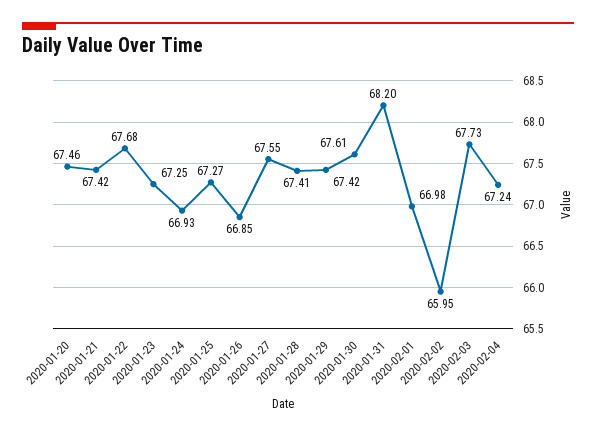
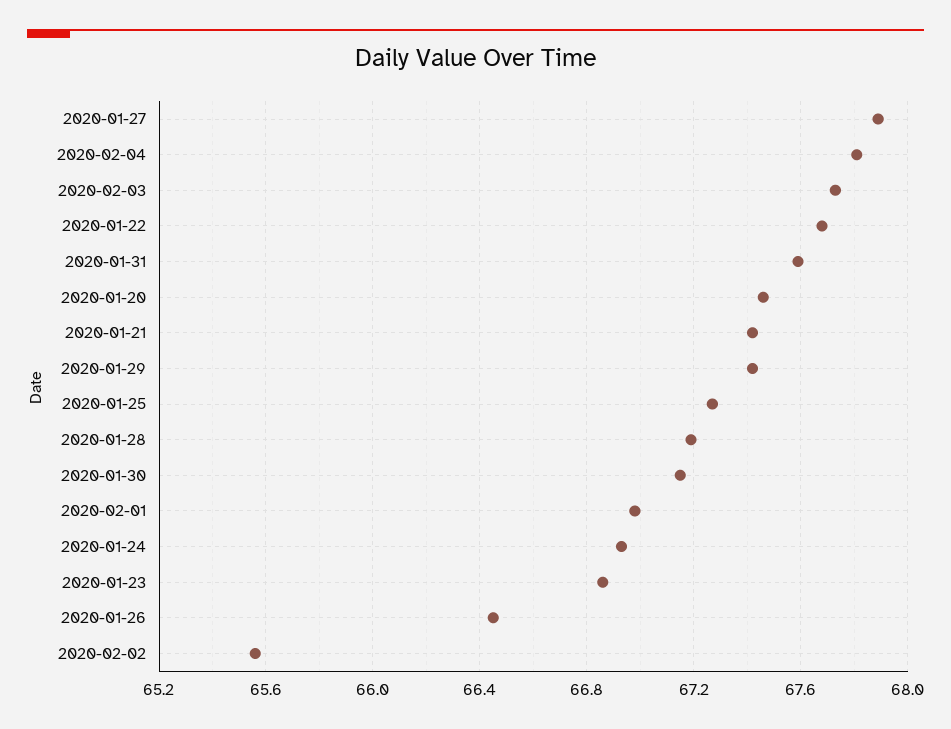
2020-01-23: 67.25 -> 66.85
2020-01-26: 66.85 -> 66.45
2020-01-27: 67.55 -> 67.9
2020-01-28: 67.41 -> 67.2
2020-01-30: 67.61 -> 67.15
2020-01-31: 68.2 -> 67.6
2020-02-02: 65.95 -> 65.55
2020-02-04: 67.24 -> 67.8

